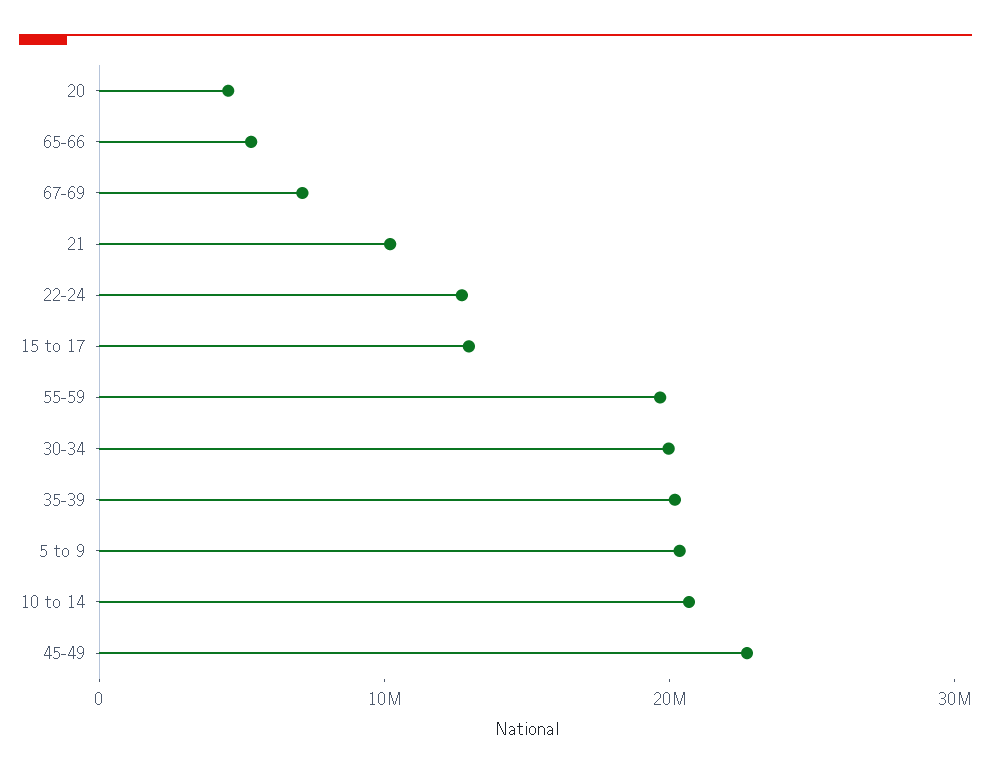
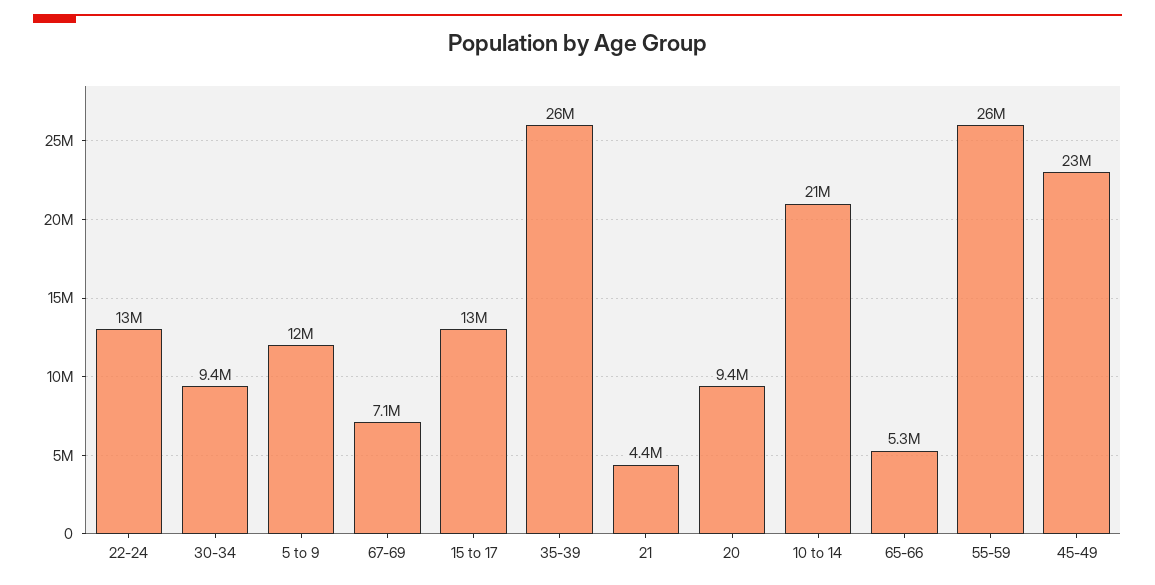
20: 4000000 -> 9400000
21: 10000000 -> 4400000
55-59: 20000000 -> 26000000
30-34: 20000000 -> 9400000
35-39: 20000000 -> 26000000
5 to 9: 20000000 -> 12000000

